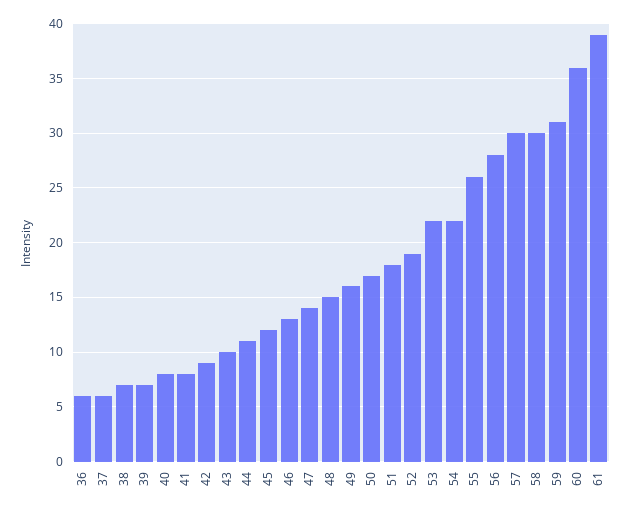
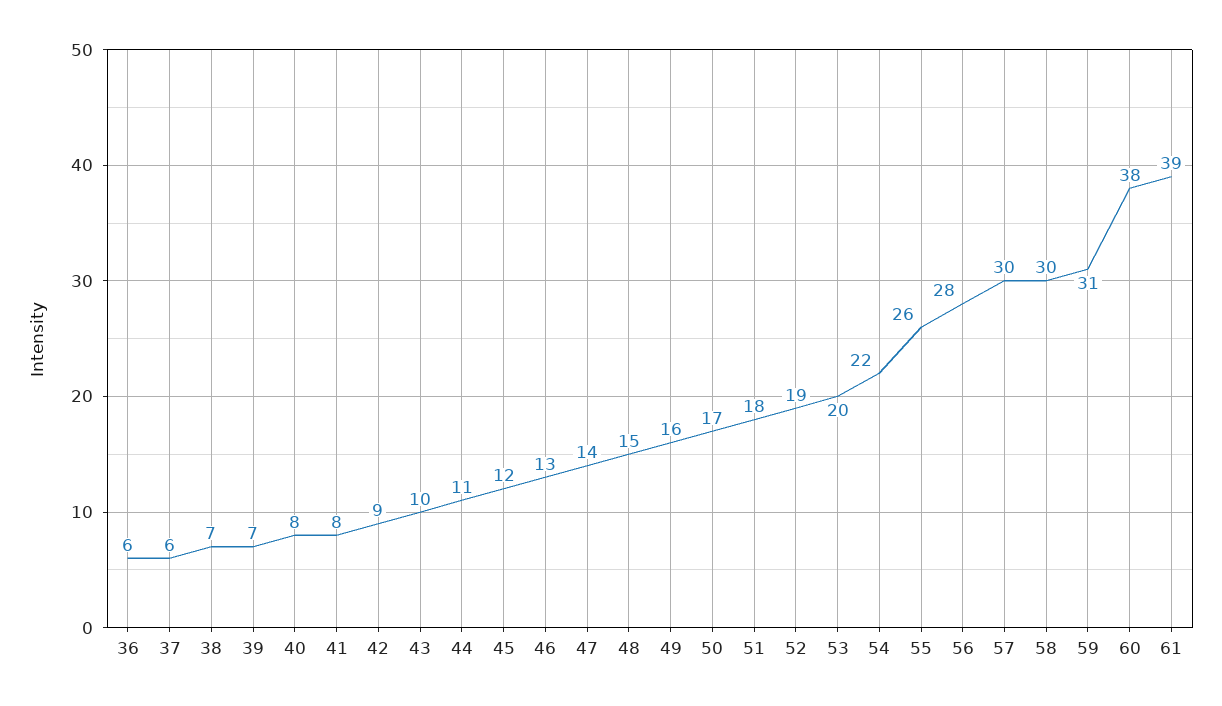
53: 22 -> 20
60: 36 -> 38

